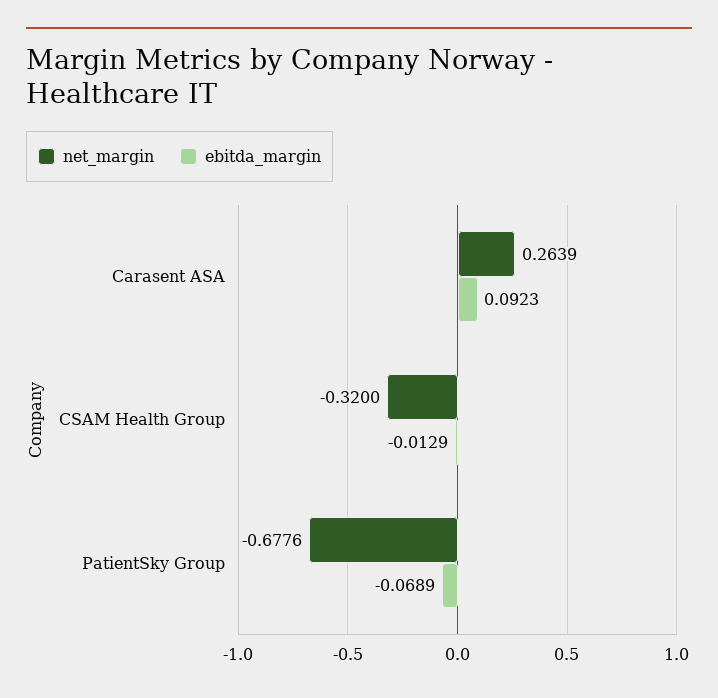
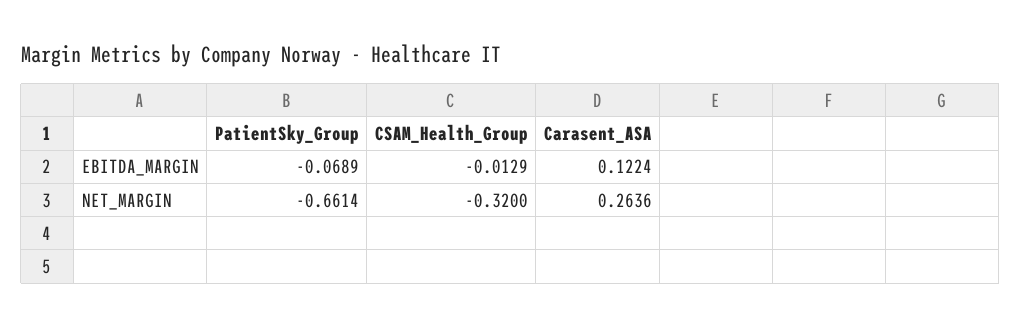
net_margin, Carasent ASA: 0.2639 -> 0.2636
ebitda_margin, Carasent ASA: 0.0923 -> 0.1224
net_margin, PatientSky Group: -0.6776 -> -0.6614

